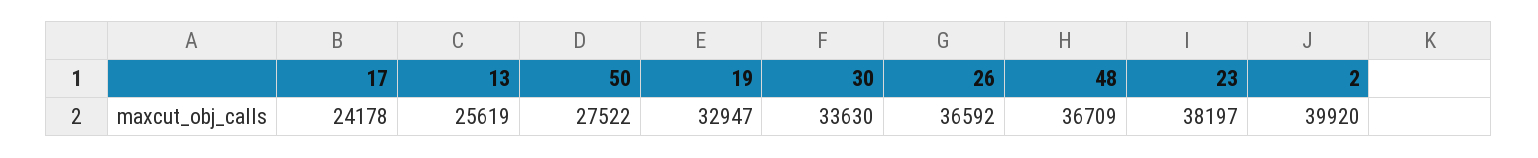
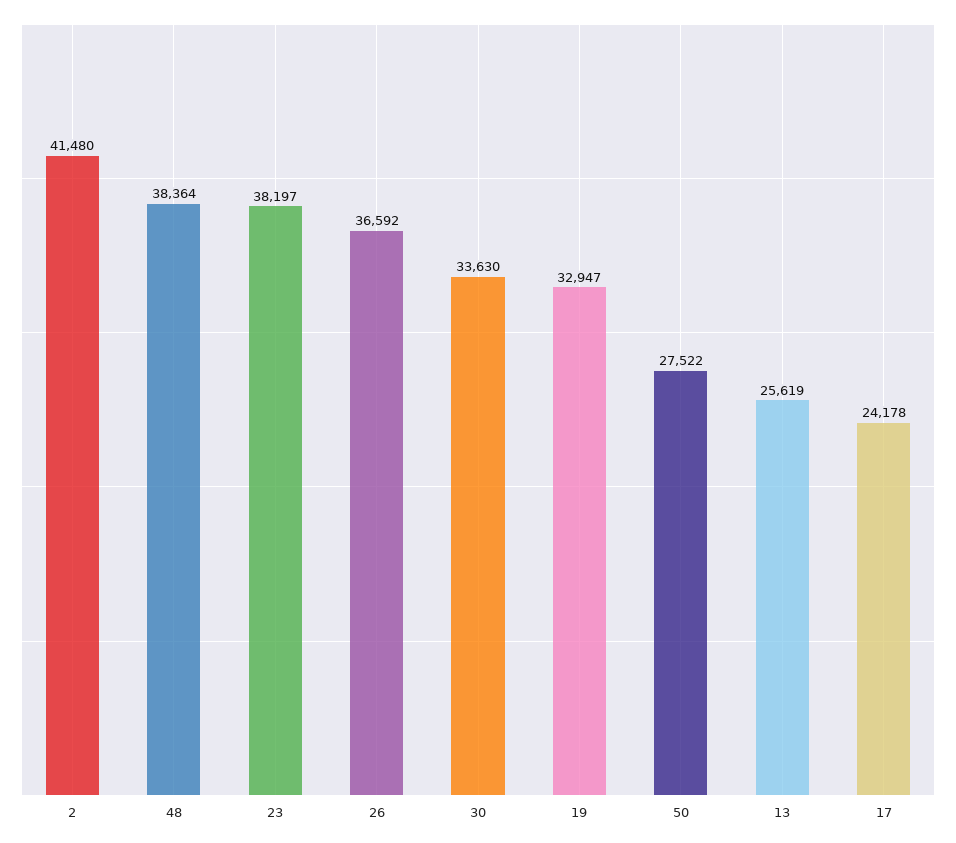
48: 36709 -> 38364
2: 39920 -> 41480

